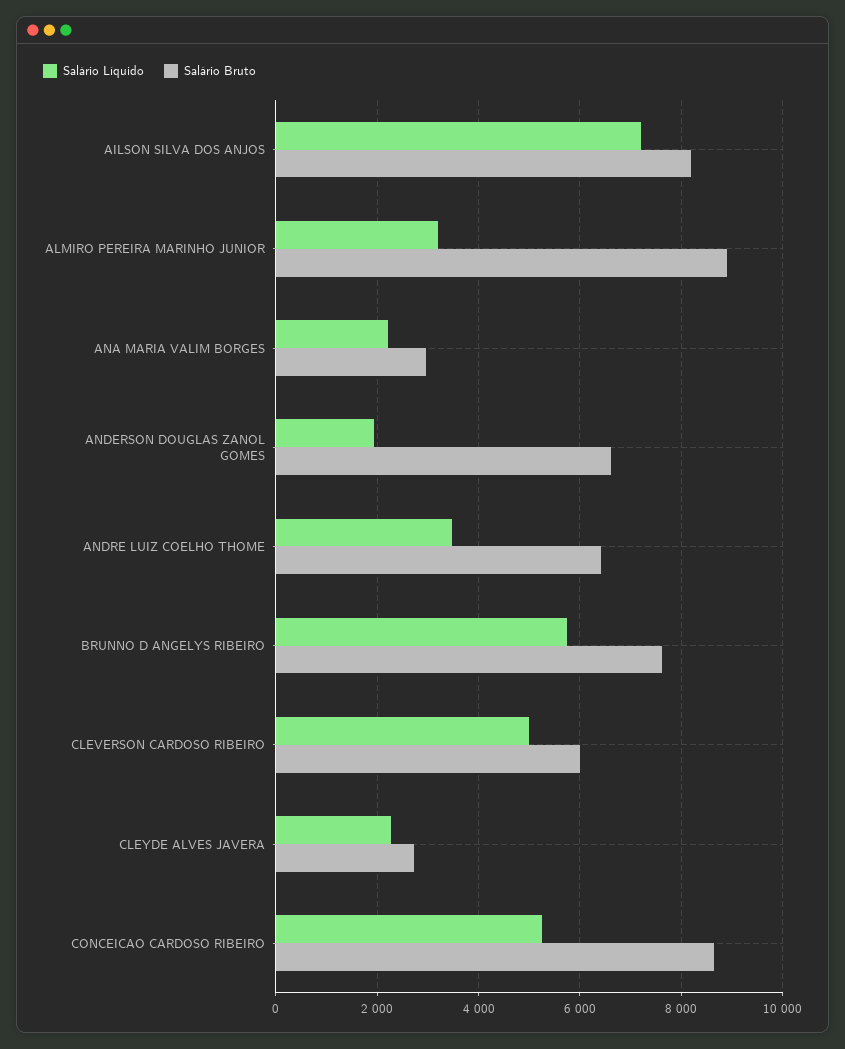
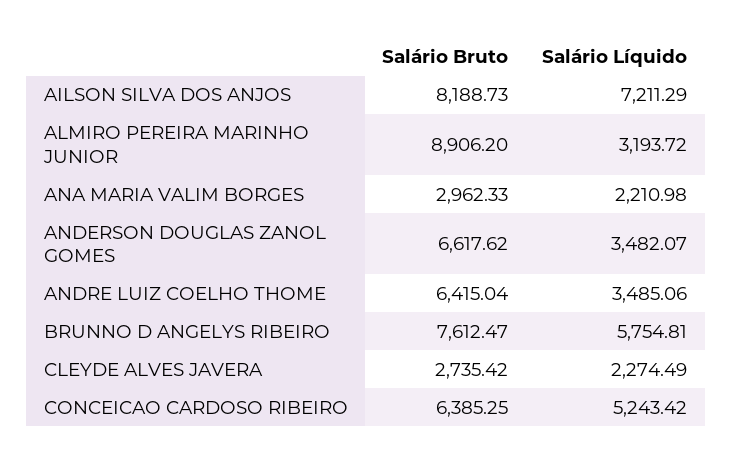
Salário Líquido, ANDERSON DOUGLAS ZANOL GOMES: 2000 -> 3482.07
Salário Líquido, CLEVERSON CARDOSO RIBEIRO: 5000 -> none
Salário Bruto, CLEVERSON CARDOSO RIBEIRO: 6000 -> none
Salário Bruto, CONCEICAO CARDOSO RIBEIRO: 8600 -> 6385.25

